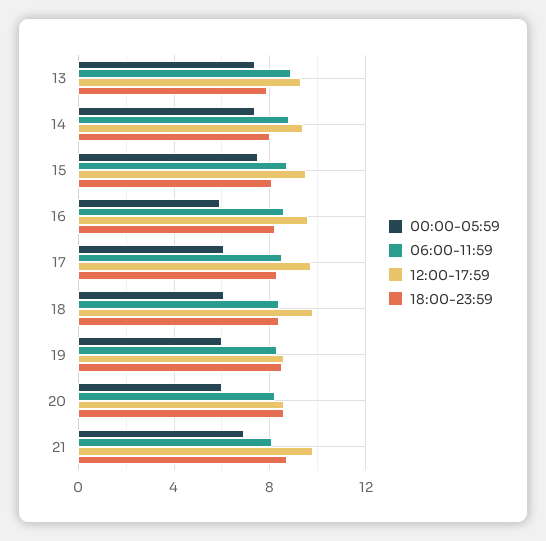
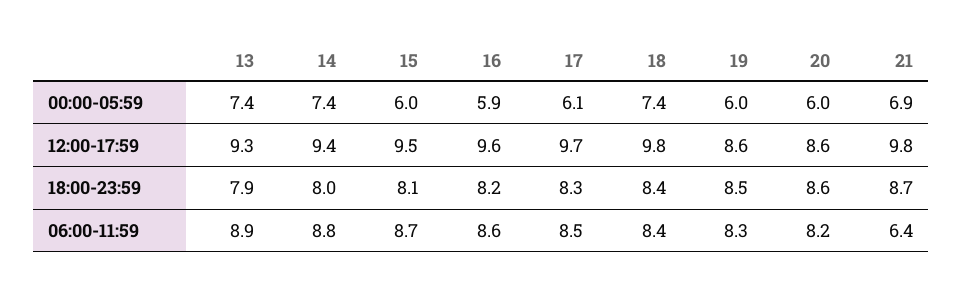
00:00-05:59, 15: 7.5 -> 6
00:00-05:59, 18: 6 -> 7.4
06:00-11:59, 21: 8 -> 6.4

